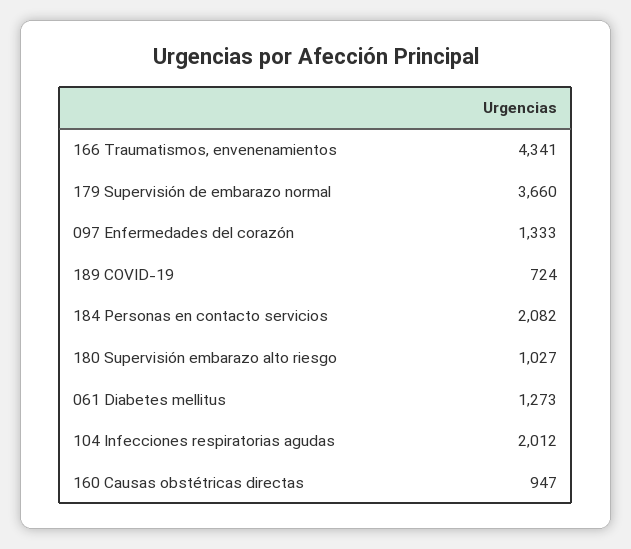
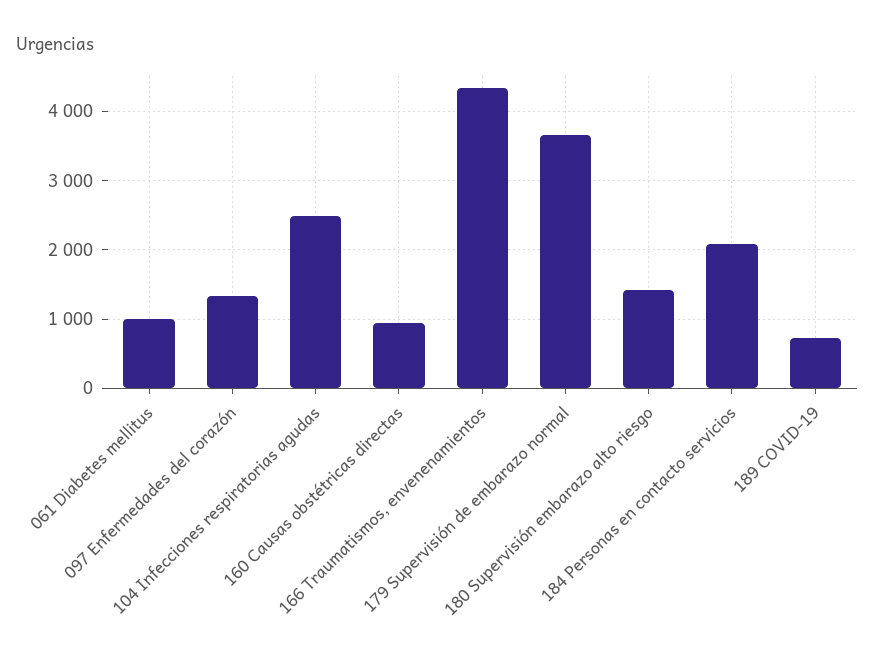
180 Supervisión embarazo alto riesgo: 1027 -> 1400
061 Diabetes mellitus: 1273 -> 1000
104 Infecciones respiratorias agudas: 2012 -> 2500

